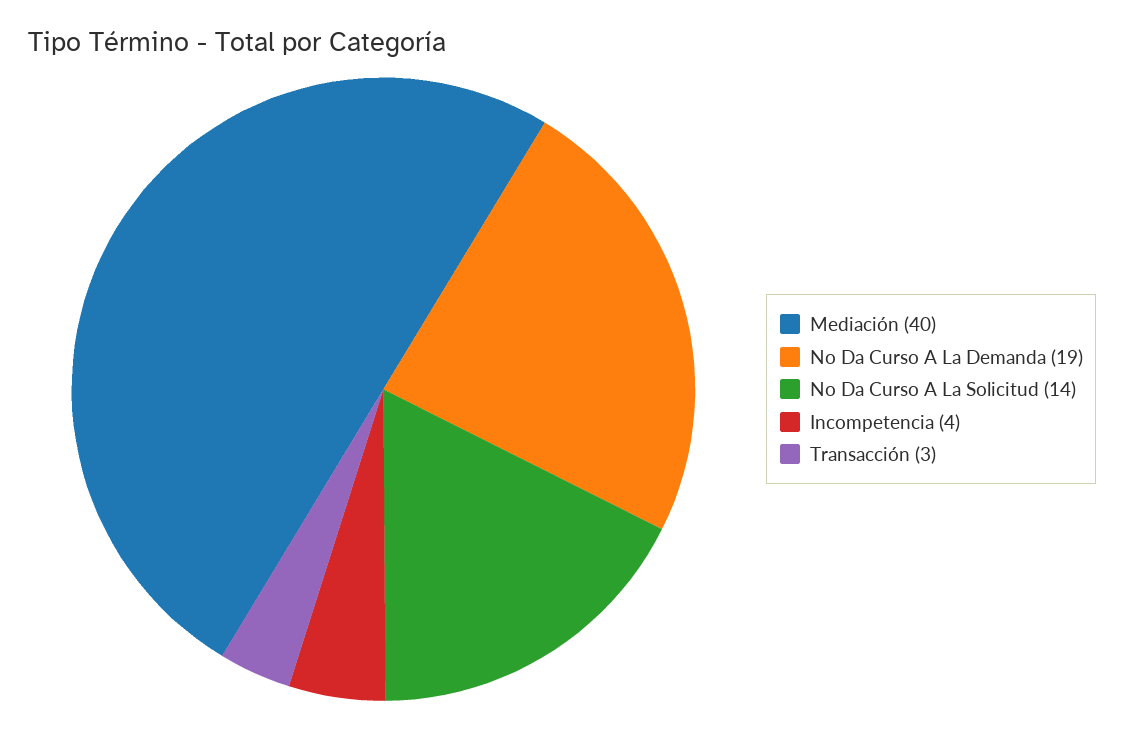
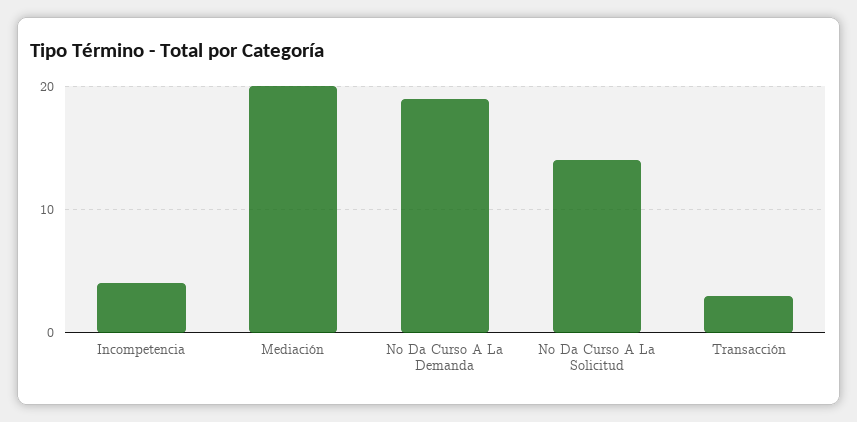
Mediación: 40 -> 20

